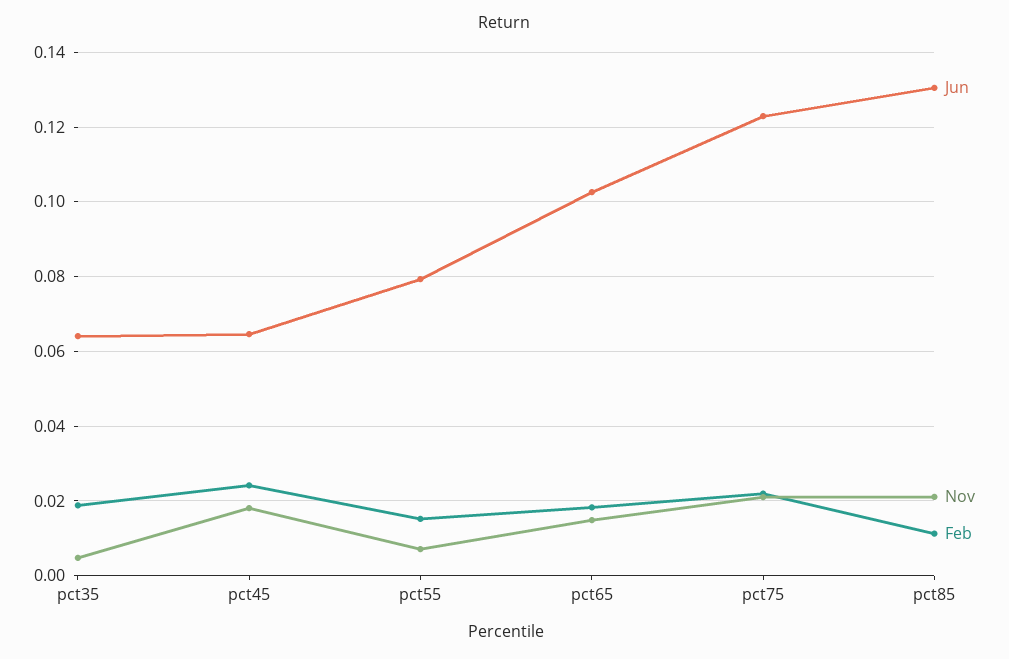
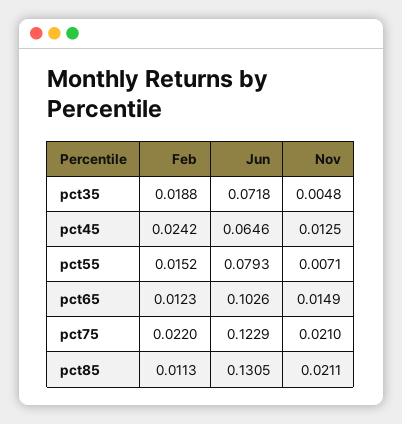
Jun, pct35: 0.064 -> 0.0718
Nov, pct45: 0.018 -> 0.0125
Feb, pct65: 0.018 -> 0.0123

